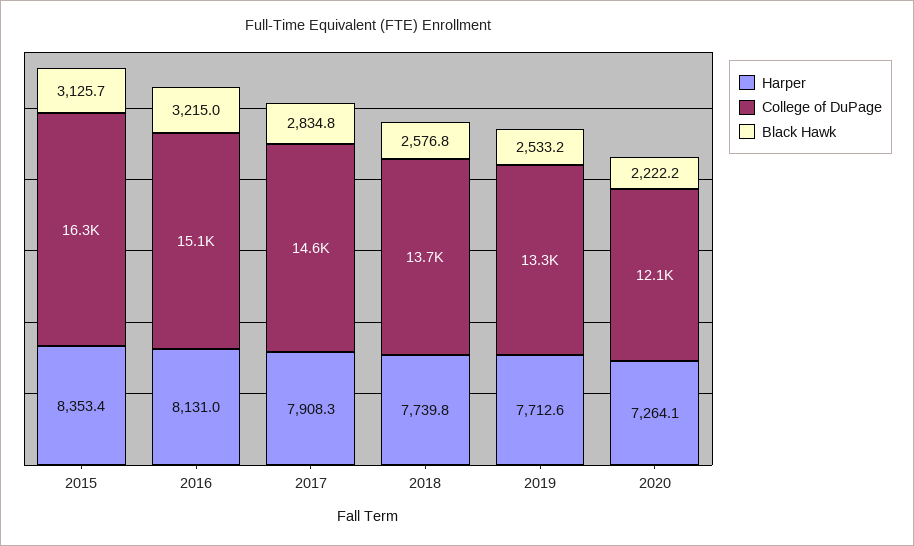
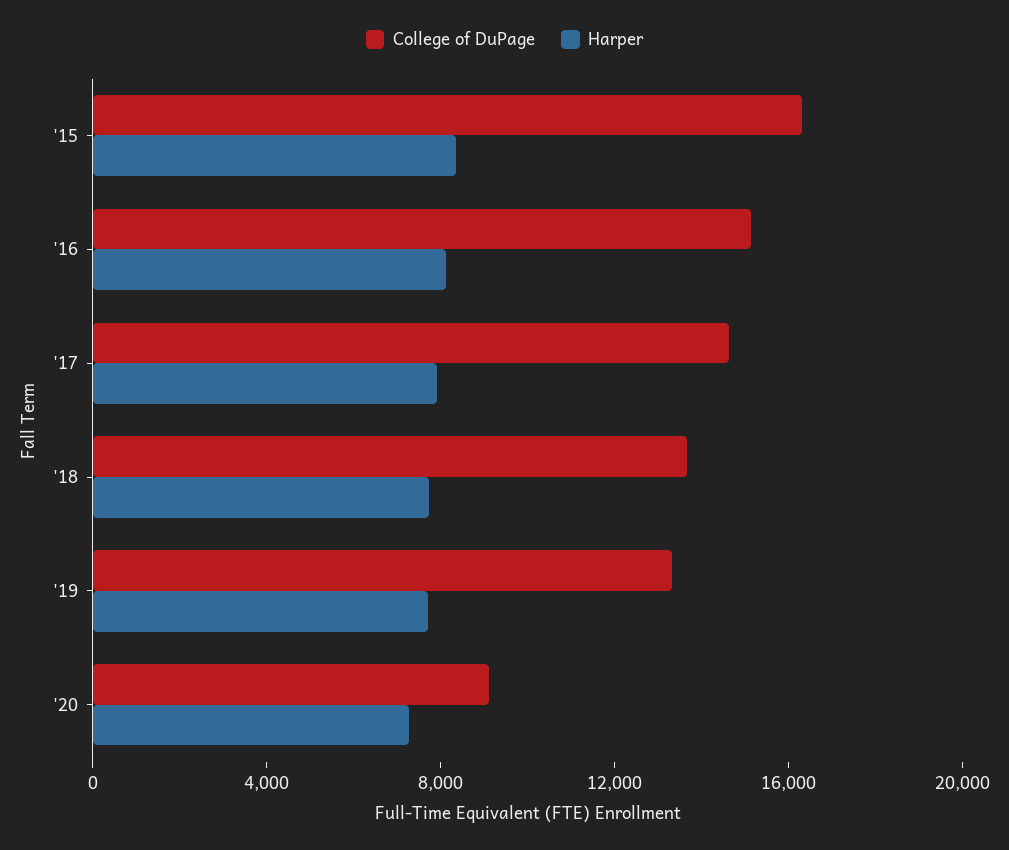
Black Hawk, 2015: 3125.7 -> none
Black Hawk, 2016: 3215 -> none
Black Hawk, 2017: 2834.8 -> none
Black Hawk, 2018: 2576.8 -> none
Black Hawk, 2019: 2533.2 -> none
College of DuPage, 2020: 12100 -> 9000
Black Hawk, 2020: 2222.2 -> none

